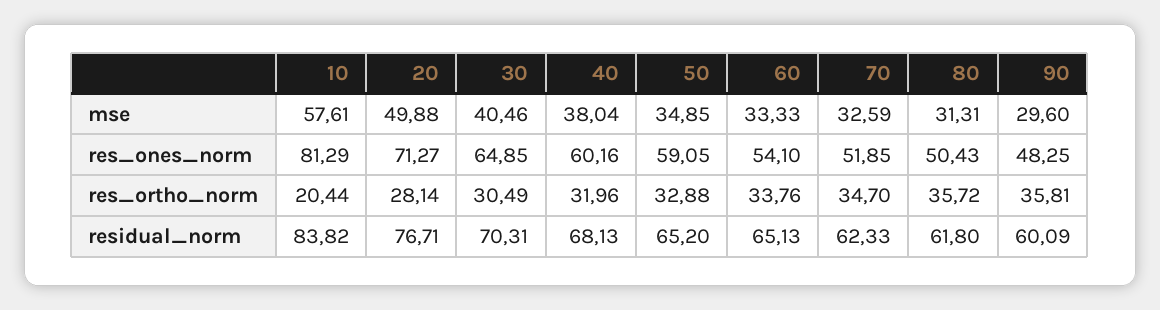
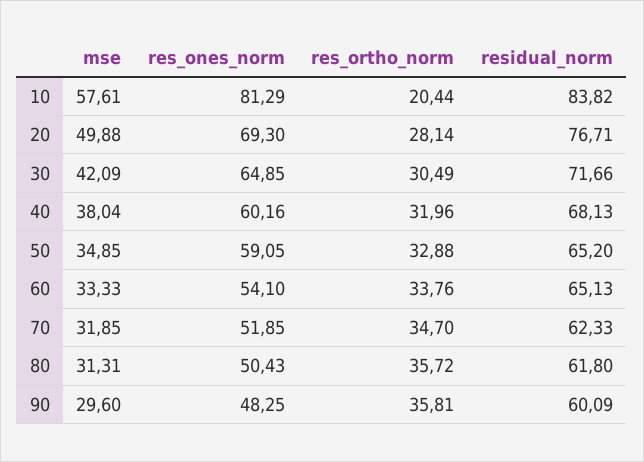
30, mse: 40.46 -> 42.09
70, mse: 32.59 -> 31.85
20, res_ones_norm: 71.27 -> 69.3
30, residual_norm: 70.31 -> 71.66

